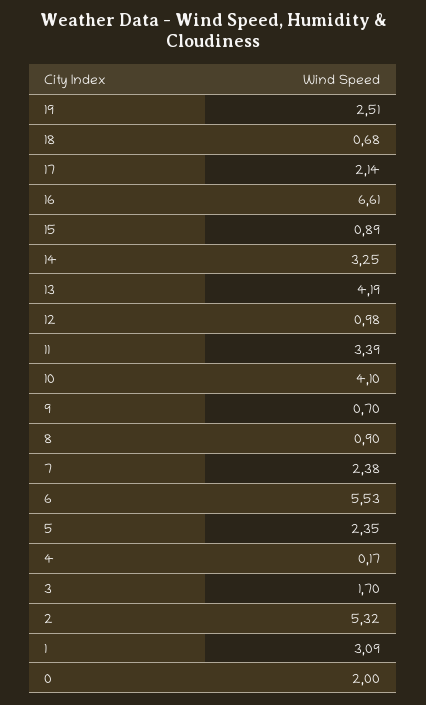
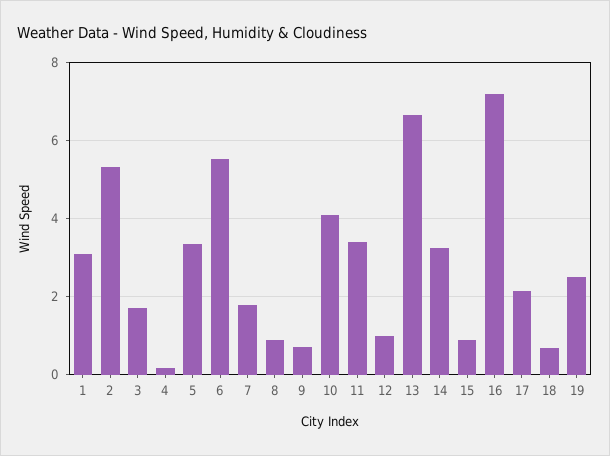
16: 6.61 -> 7.2
13: 4.19 -> 6.6
7: 2.38 -> 1.8
5: 2.35 -> 3.4
0: 2 -> none

